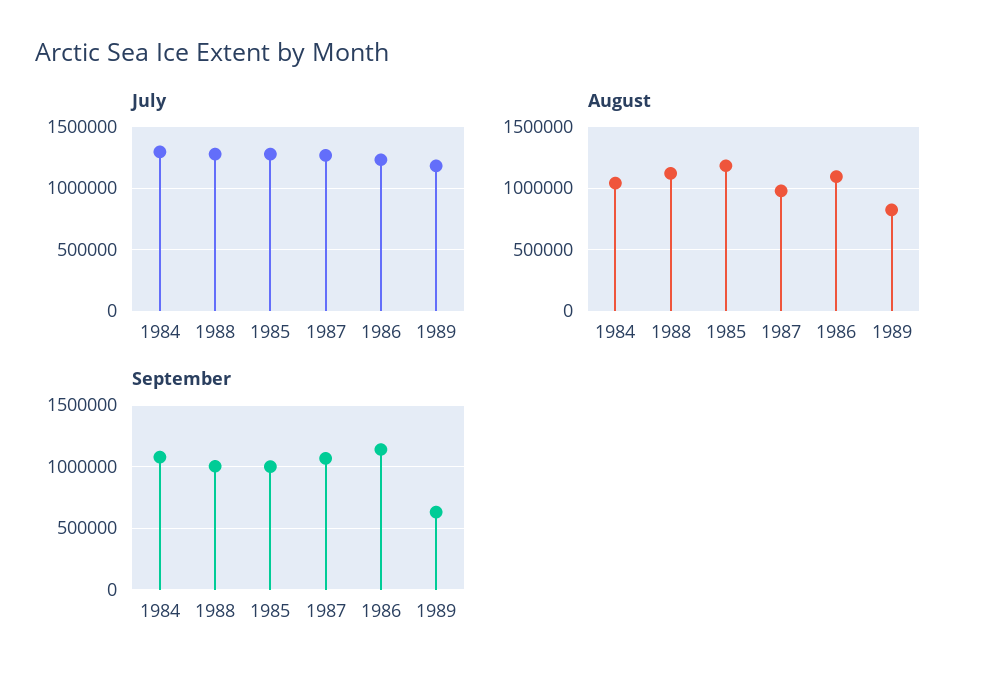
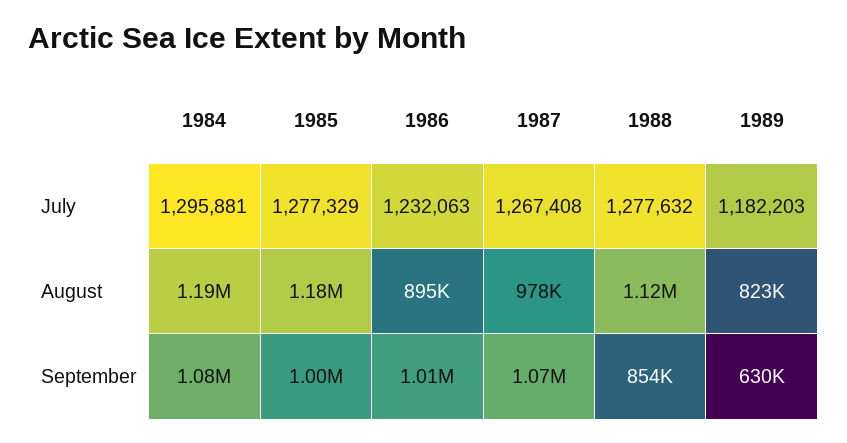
August, 1984: 1050000 -> 1190000
August, 1986: 1100000 -> 895000
September, 1988: 1000000 -> 854000
September, 1986: 1150000 -> 1010000

